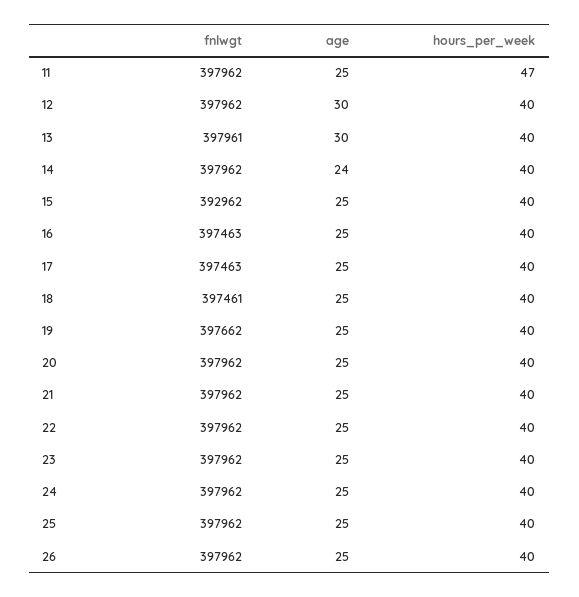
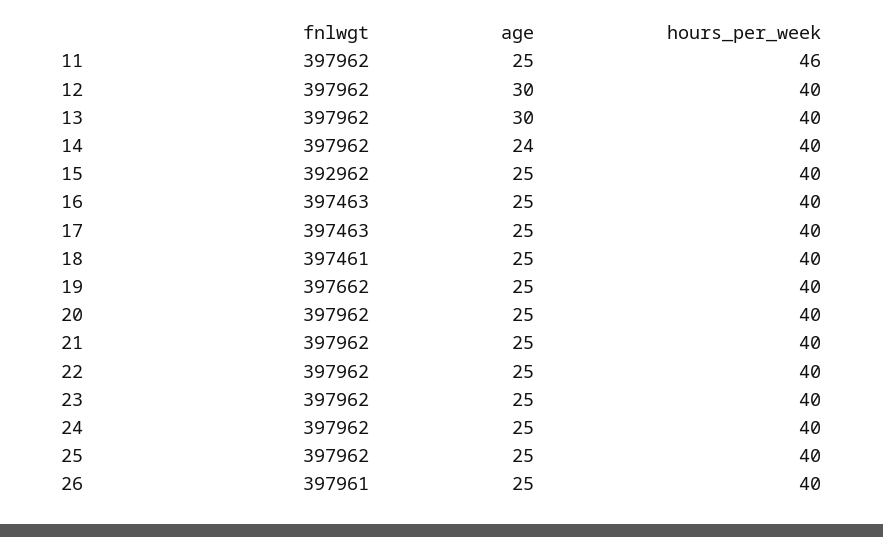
hours_per_week, 11: 47 -> 46
fnlwgt, 13: 397961 -> 397962
fnlwgt, 26: 397962 -> 397961

